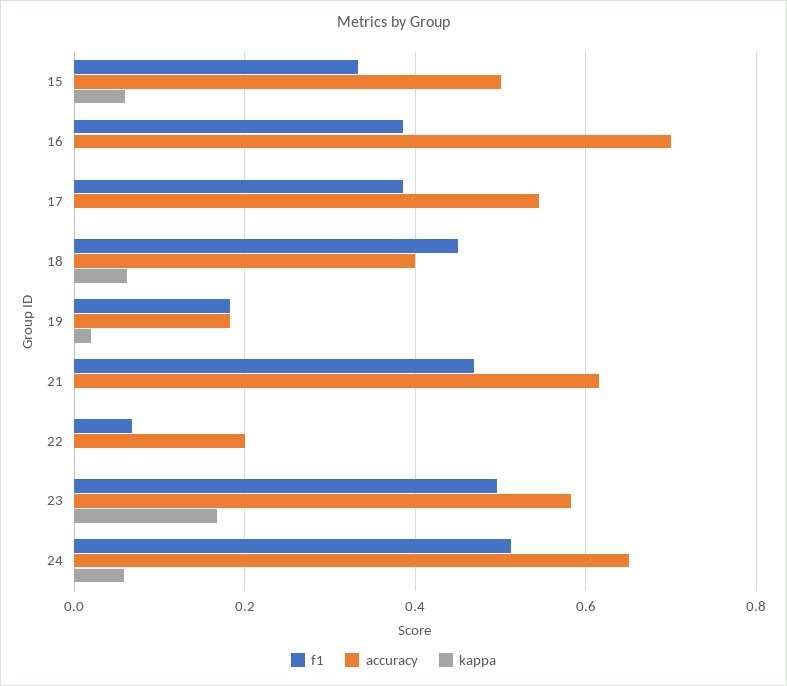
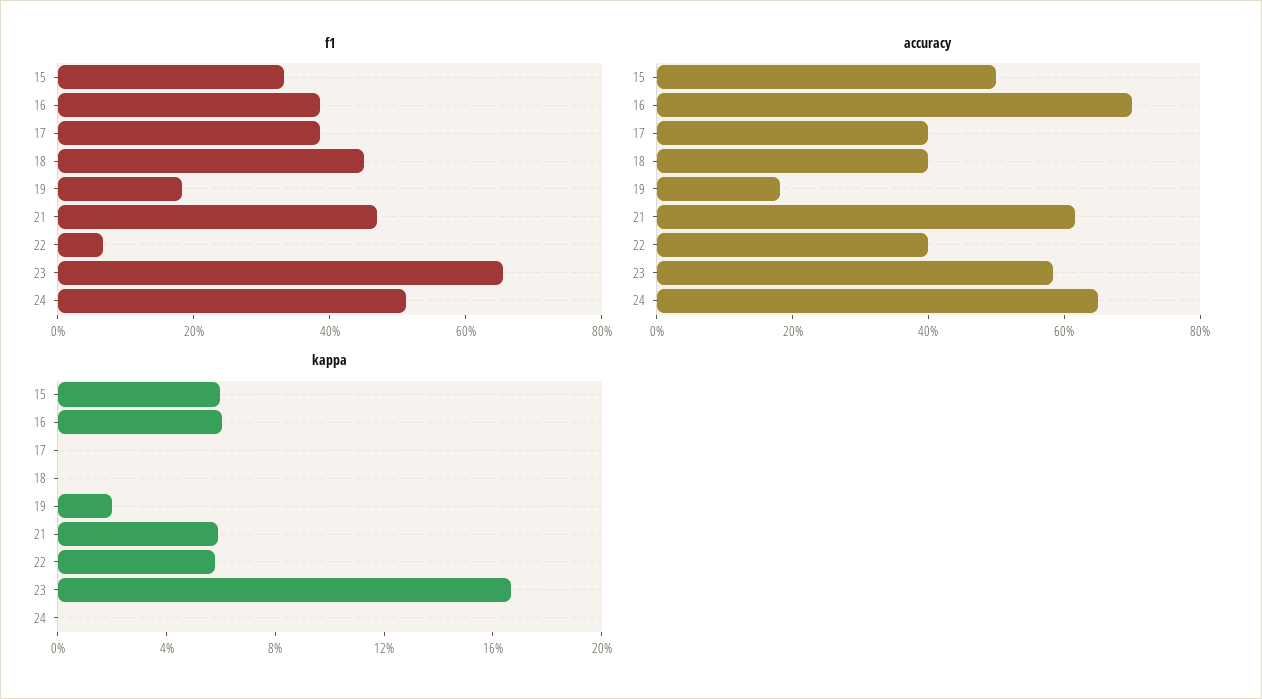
kappa, 16: 0 -> 0.06
accuracy, 17: 0.54 -> 0.4
kappa, 18: 0.06 -> 0
kappa, 21: 0 -> 0.06
accuracy, 22: 0.2 -> 0.4
kappa, 22: 0 -> 0.06
f1, 23: 0.5 -> 0.65
kappa, 24: 0.06 -> 0

